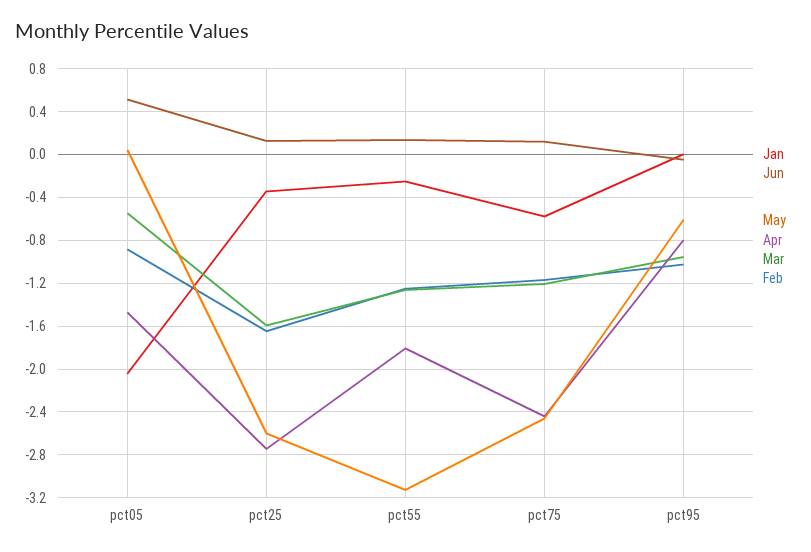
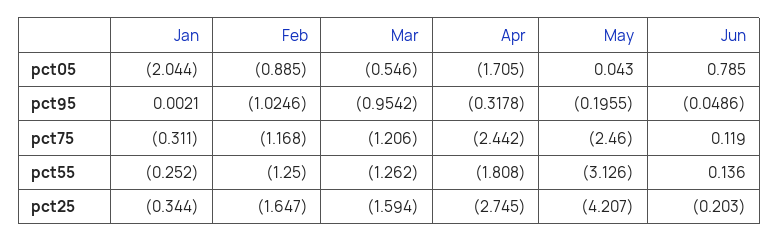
Jun, pct05: 0.5 -> 0.785
Apr, pct05: -1.5 -> -1.705
Jun, pct25: 0.1 -> -0.203
May, pct25: -2.6 -> -4.207
Jan, pct75: -0.6 -> -0.311
May, pct95: -0.6 -> -0.1955
Apr, pct95: -0.8 -> -0.3178

